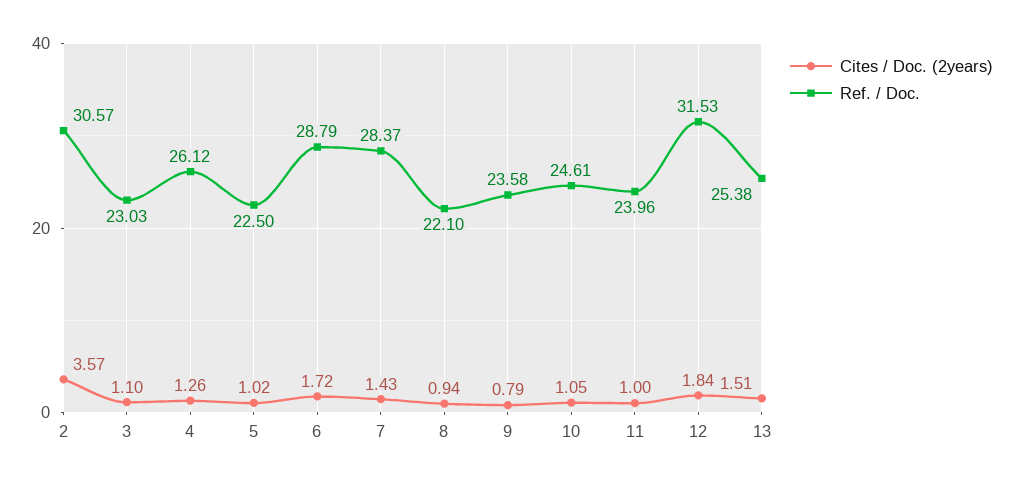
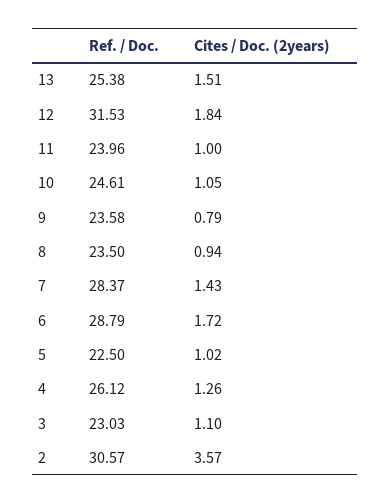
Ref. / Doc., 8: 22.1 -> 23.5

